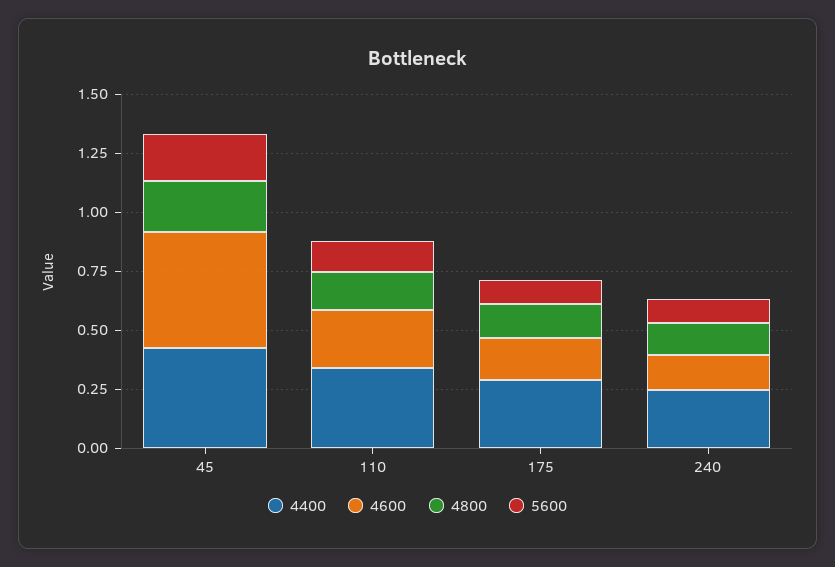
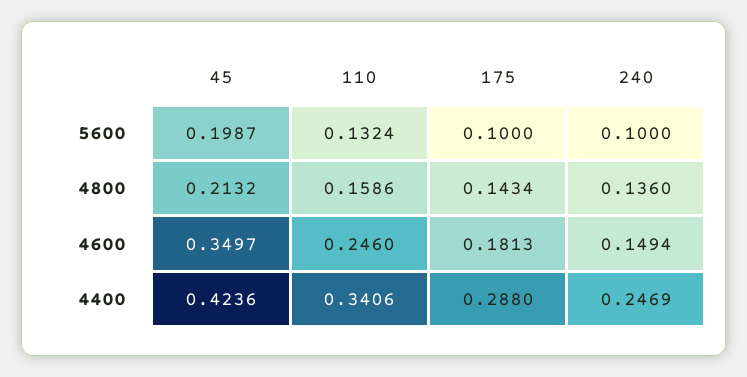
4600, 45: 0.5 -> 0.3497

